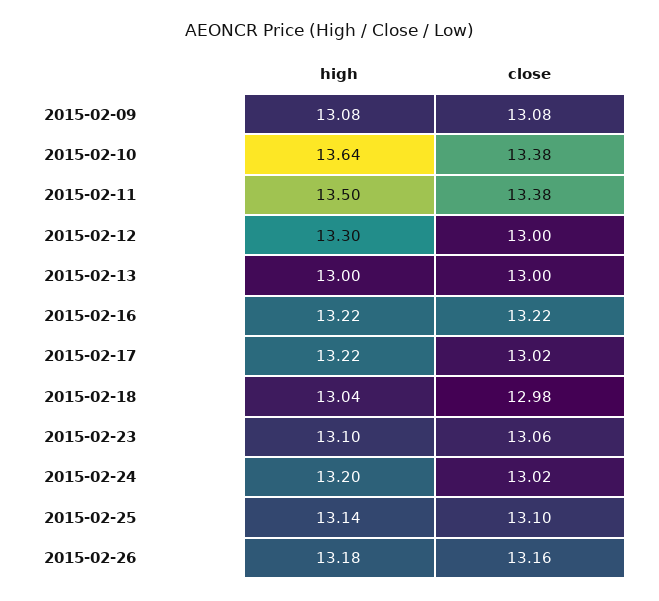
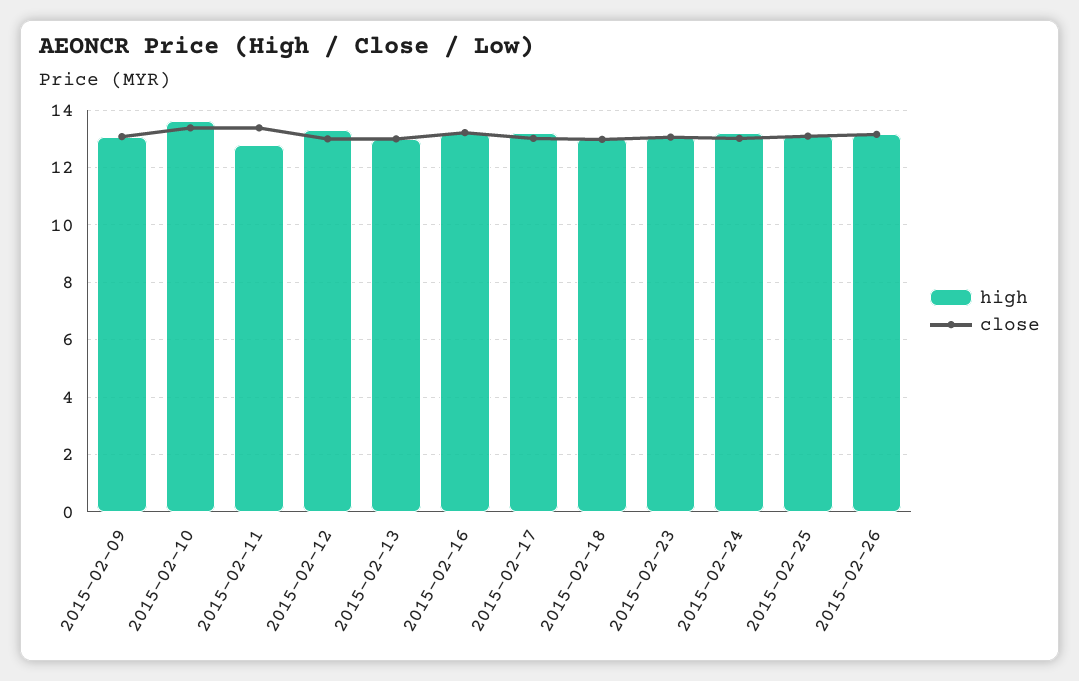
high, 2015-02-11: 13.5 -> 12.75

